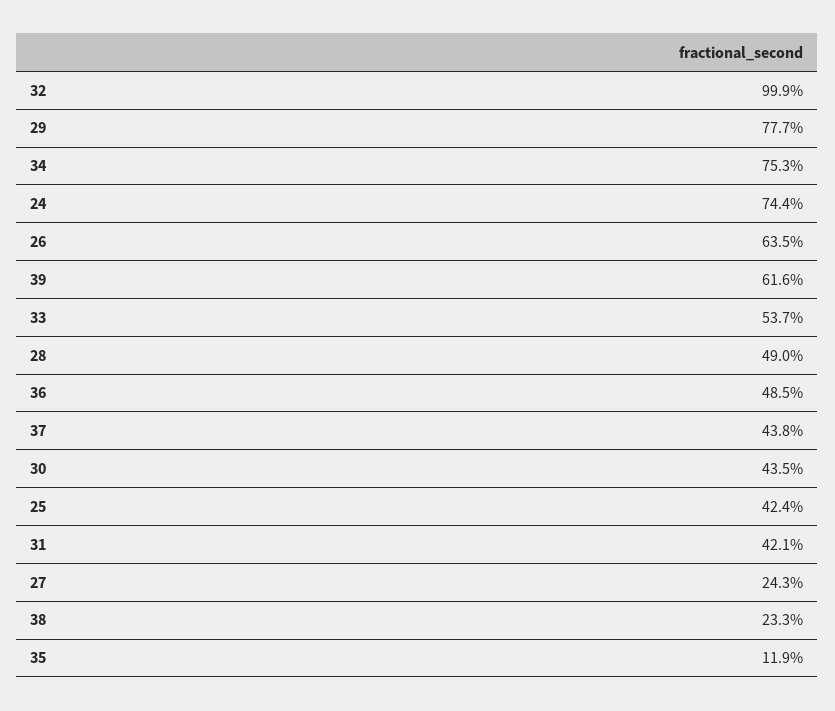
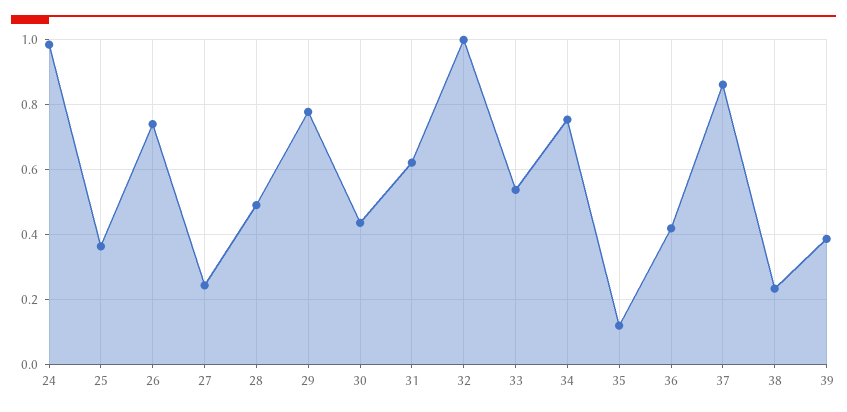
24: 0.744 -> 0.98
26: 0.635 -> 0.74
39: 0.616 -> 0.38
36: 0.485 -> 0.42
37: 0.438 -> 0.86
25: 0.424 -> 0.36
31: 0.421 -> 0.62

